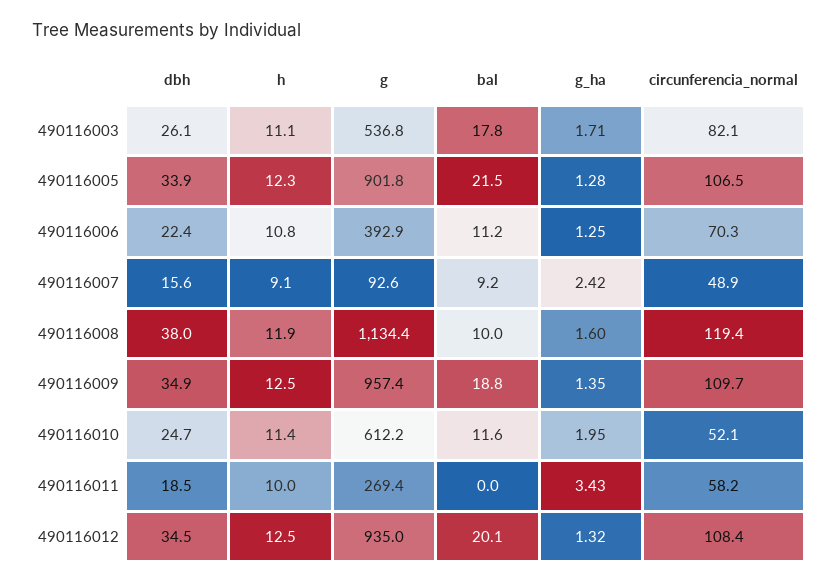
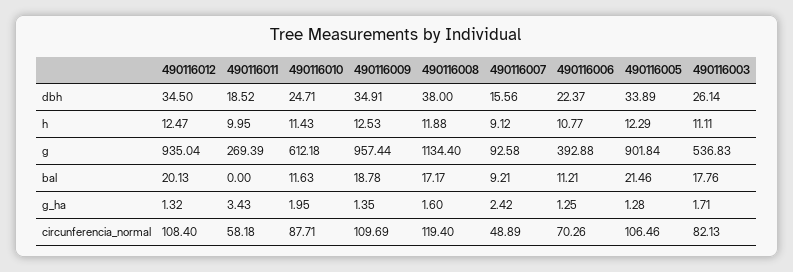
bal, 490116008: 10 -> 17.17
circunferencia_normal, 490116010: 52.1 -> 87.71

